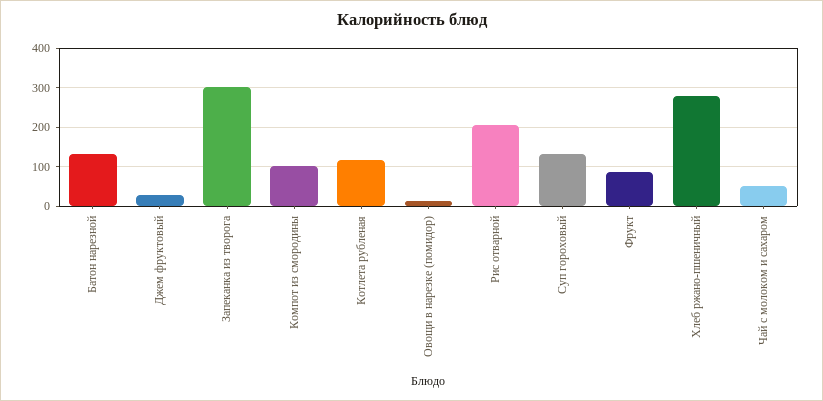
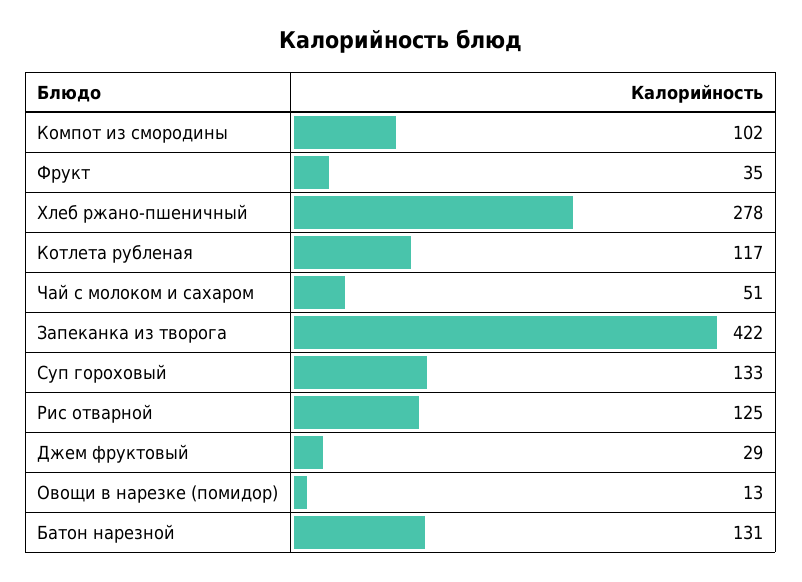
Запеканка из творога: 300 -> 422
Рис отварной: 200 -> 125
Фрукт: 80 -> 35

